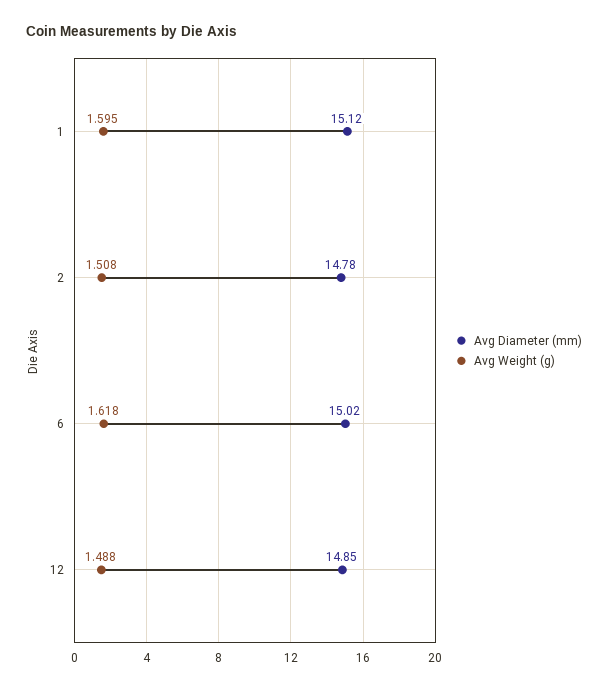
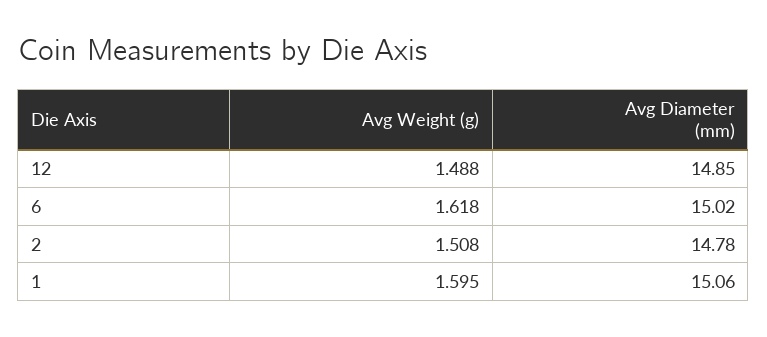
Avg Diameter (mm), 1: 15.12 -> 15.06

